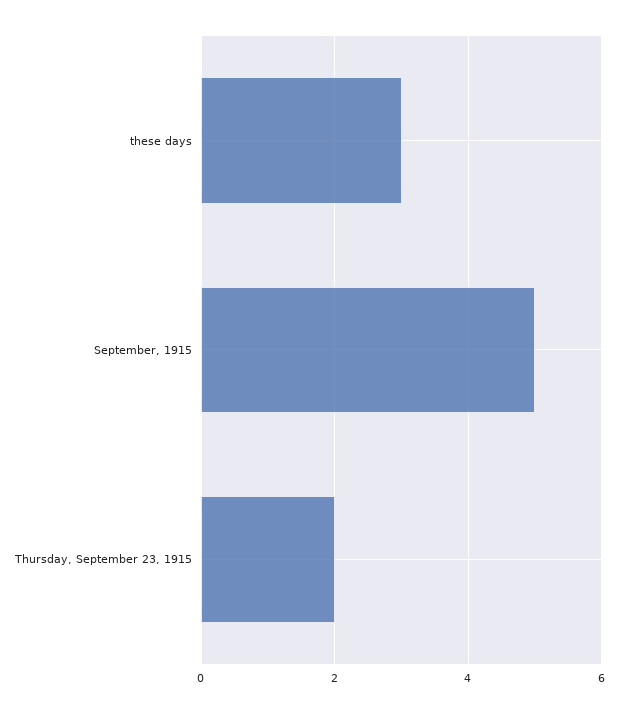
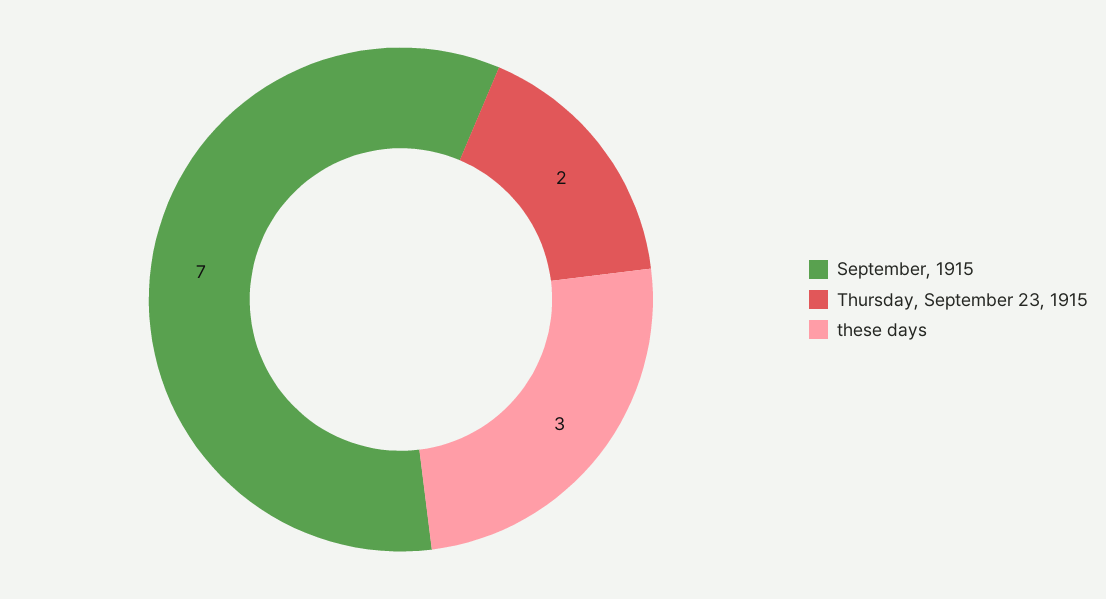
September, 1915: 5 -> 7

